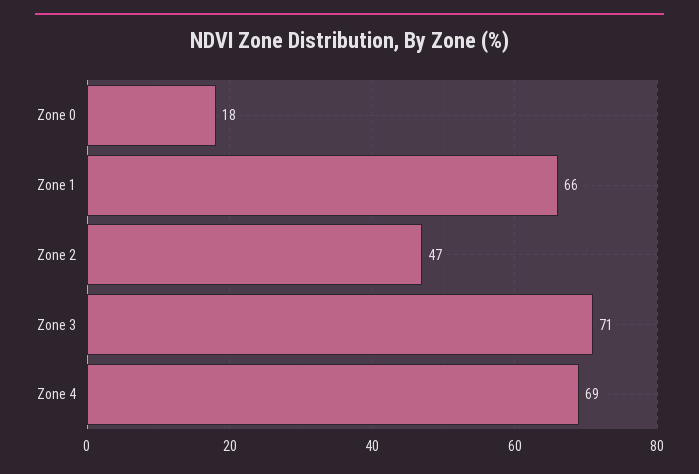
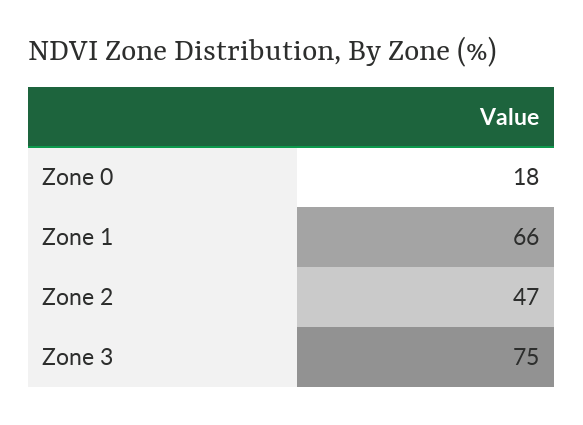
Zone 3: 71 -> 75
Zone 4: 69 -> none

